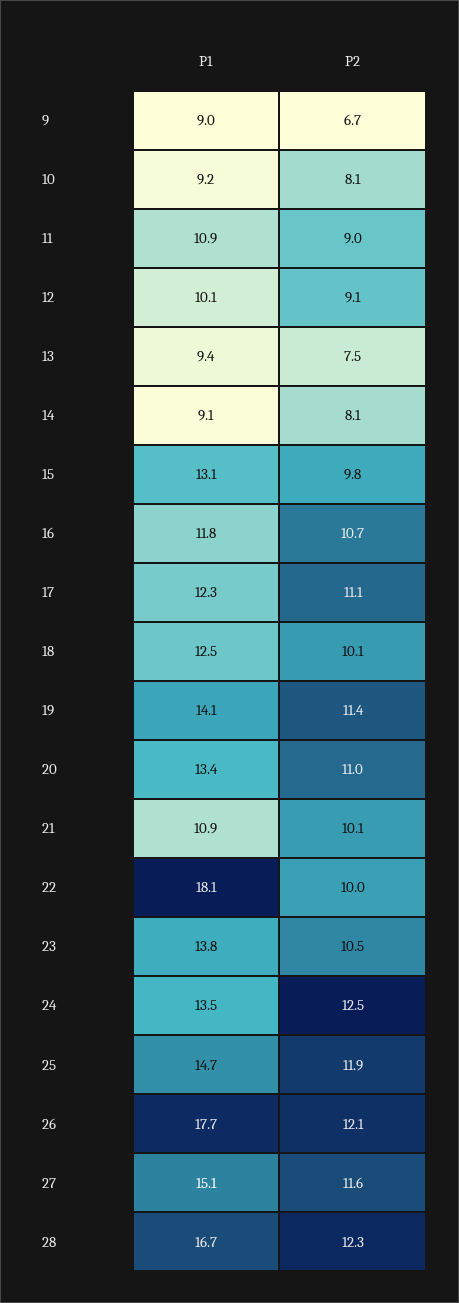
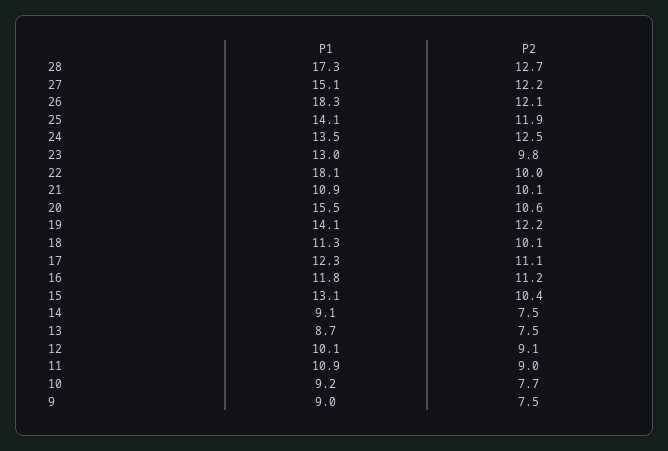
P2, 9: 6.7 -> 7.5
P2, 10: 8.1 -> 7.7
P1, 13: 9.4 -> 8.7
P2, 14: 8.1 -> 7.5
P2, 15: 9.8 -> 10.4
P2, 16: 10.7 -> 11.2
P1, 18: 12.5 -> 11.3
P2, 19: 11.4 -> 12.2
P1, 20: 13.4 -> 15.5
P2, 20: 11 -> 10.6
P1, 23: 13.8 -> 13
P2, 23: 10.5 -> 9.8
P1, 25: 14.7 -> 14.1
P1, 26: 17.7 -> 18.3
P2, 27: 11.6 -> 12.2
P1, 28: 16.7 -> 17.3
P2, 28: 12.3 -> 12.7

